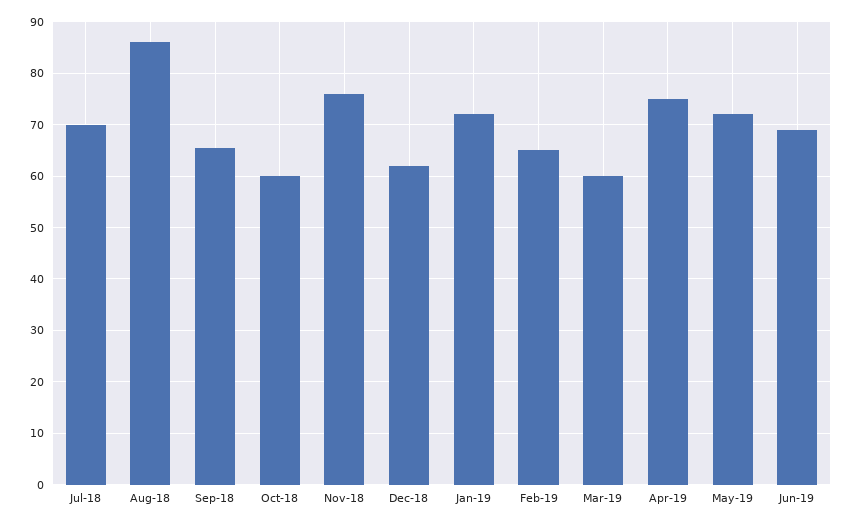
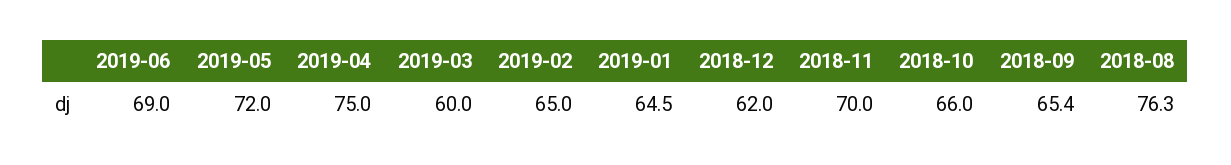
Jul-18: 70 -> none
Aug-18: 86 -> 76.3
Oct-18: 60 -> 66
Nov-18: 76 -> 70
Jan-19: 72 -> 64.5

